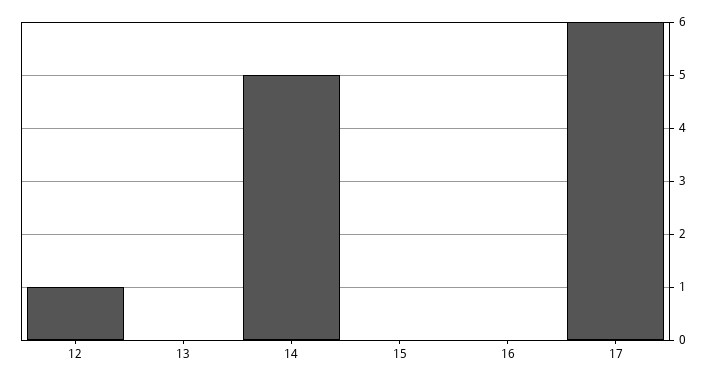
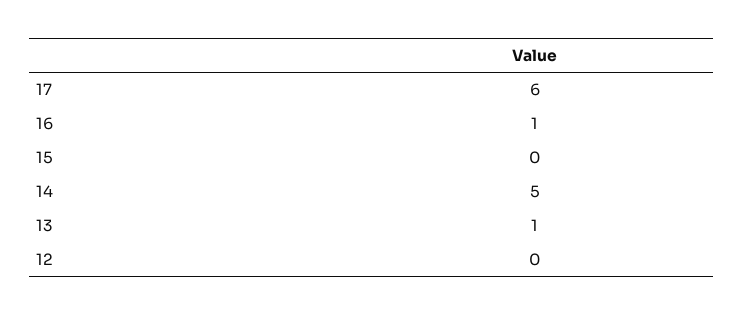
12: 1 -> 0
13: 0 -> 1
16: 0 -> 1

